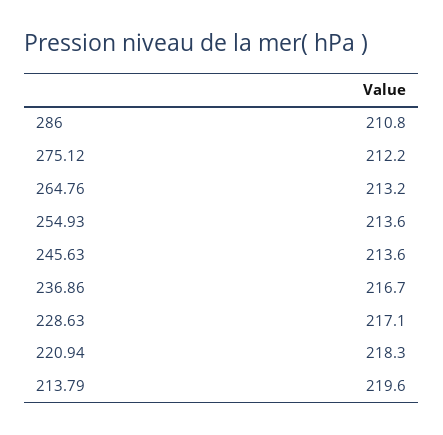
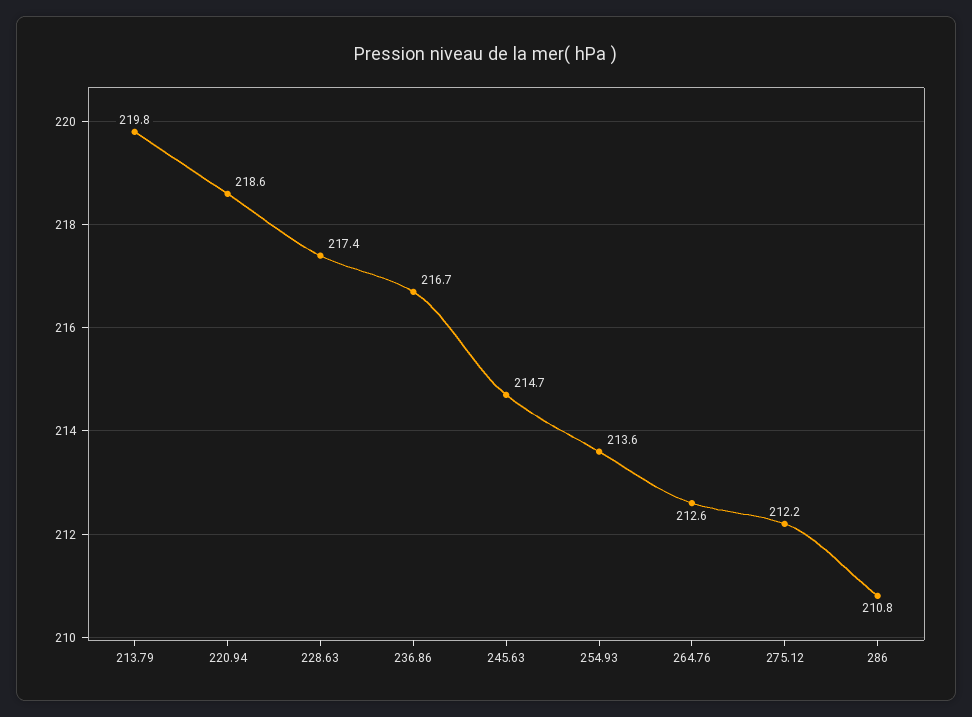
264.76: 213.2 -> 212.6
245.63: 213.6 -> 214.7
228.63: 217.1 -> 217.4
220.94: 218.3 -> 218.6
213.79: 219.6 -> 219.8

